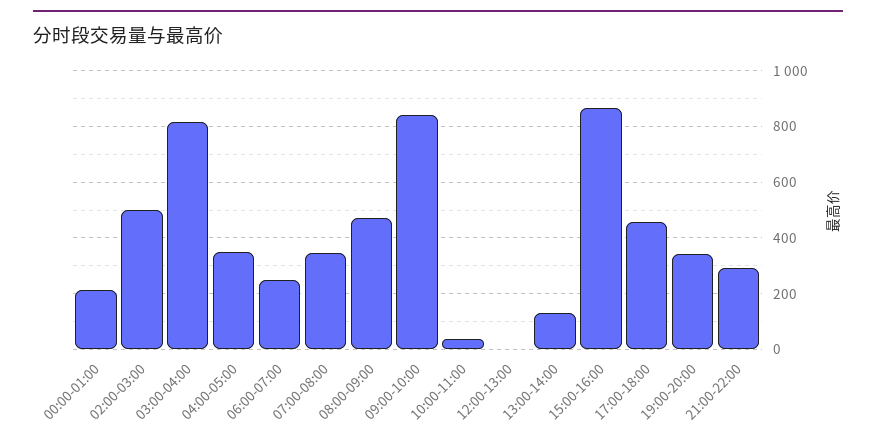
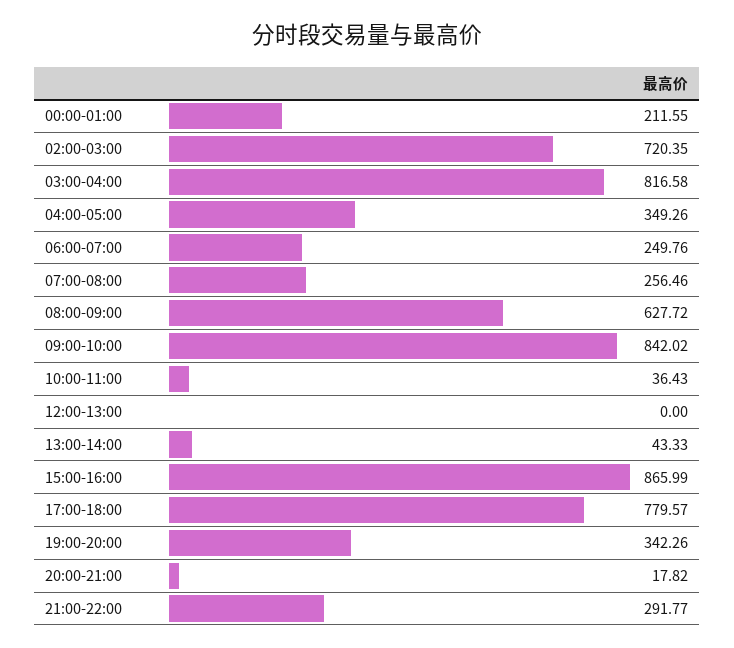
02:00-03:00: 500 -> 720.35
07:00-08:00: 350 -> 256.46
08:00-09:00: 475 -> 627.72
13:00-14:00: 125 -> 43.33
17:00-18:00: 450 -> 779.57
20:00-21:00: none -> 17.82

